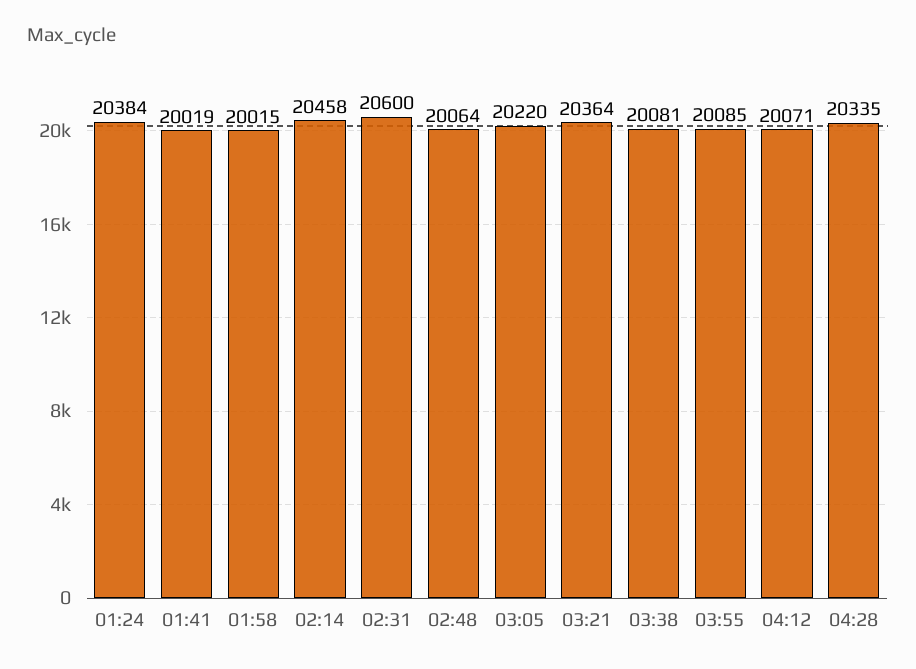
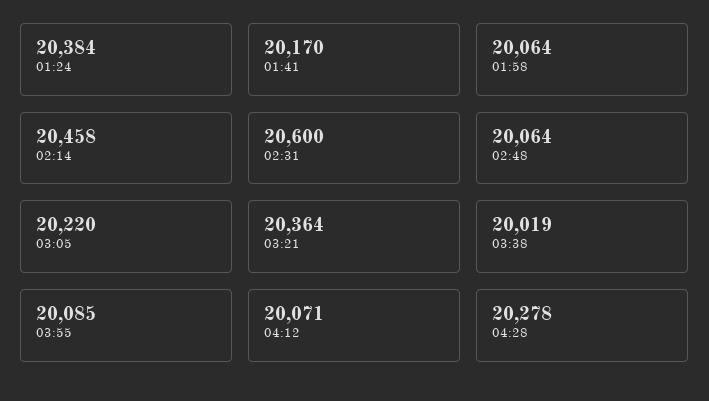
01:41: 20019 -> 20170
01:58: 20015 -> 20064
03:38: 20081 -> 20019
04:28: 20335 -> 20278

